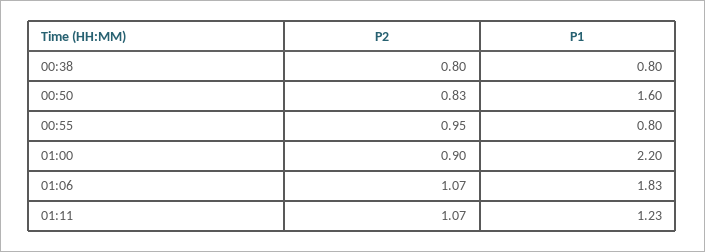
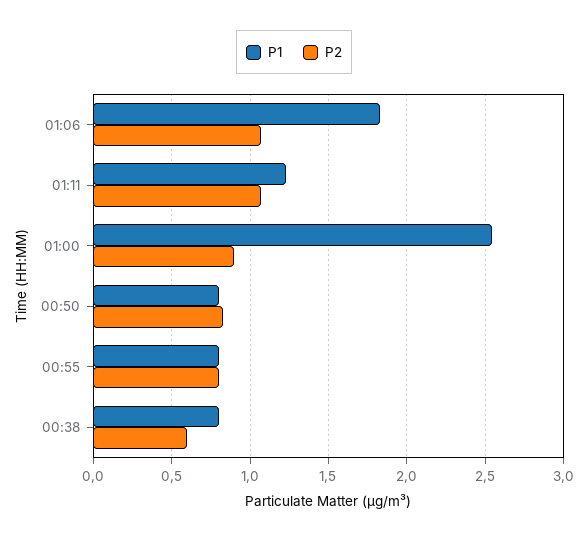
P2, 00:38: 0.8 -> 0.6
P1, 00:50: 1.6 -> 0.8
P2, 00:55: 0.95 -> 0.8
P1, 01:00: 2.2 -> 2.55

